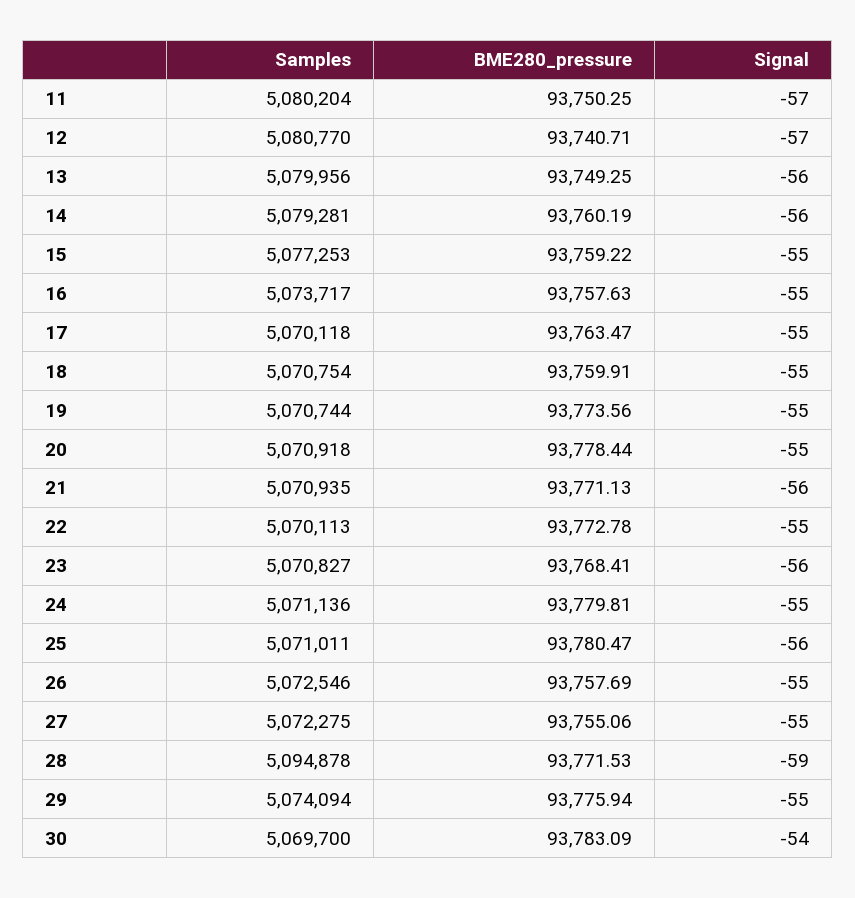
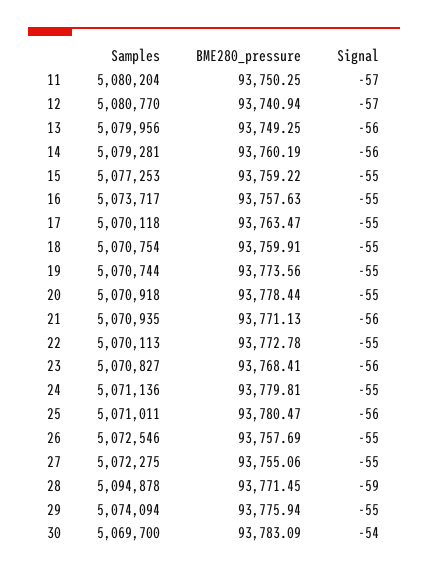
BME280_pressure, 12: 93740.71 -> 93740.94
BME280_pressure, 28: 93771.53 -> 93771.45

